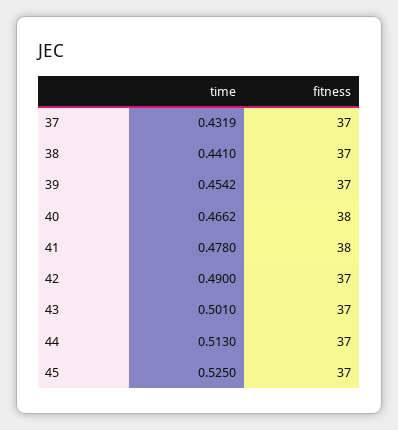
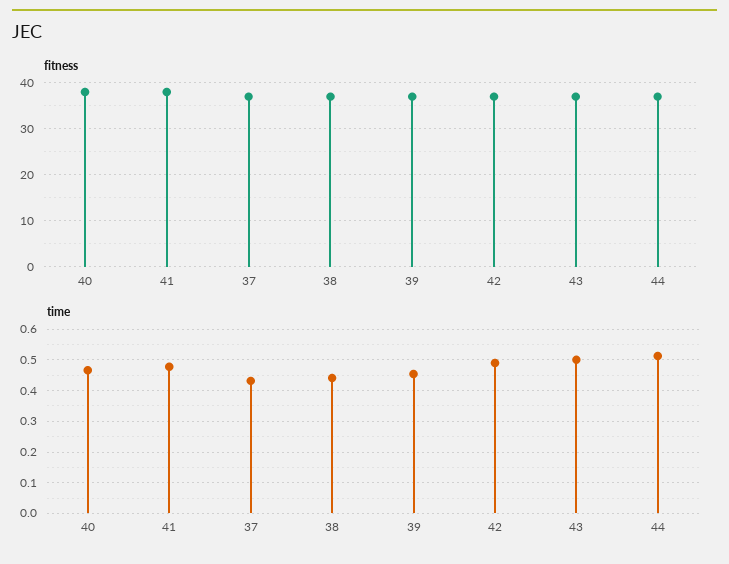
time, 45: 0.525 -> none
fitness, 45: 37 -> none

